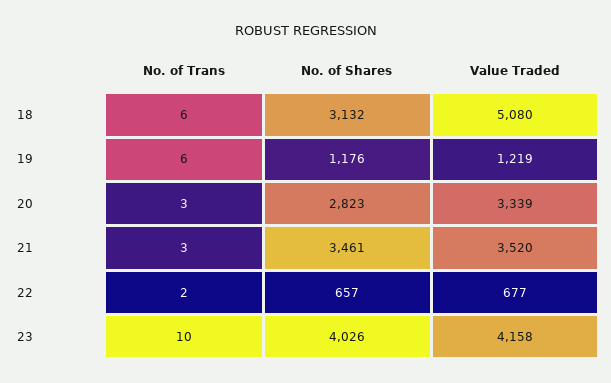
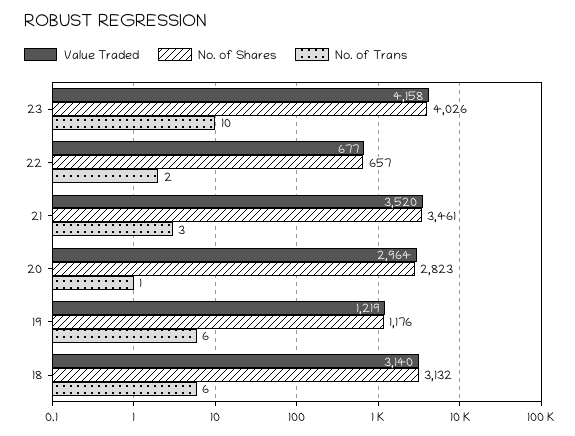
Value Traded, 18: 5080 -> 3140
No. of Trans, 20: 3 -> 1
Value Traded, 20: 3339 -> 2964

